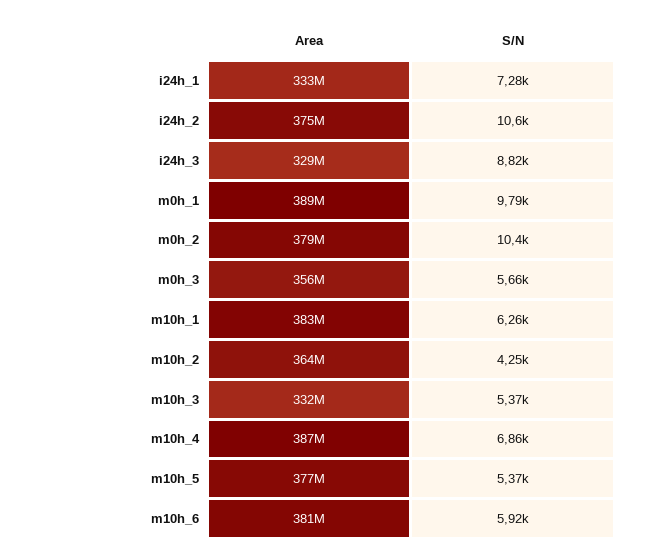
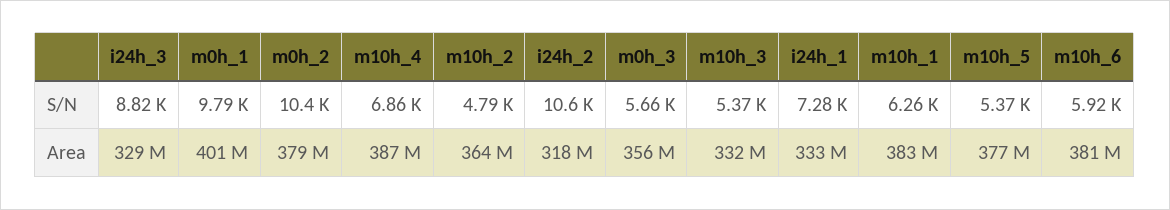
Area, i24h_2: 375000000 -> 318000000
Area, m0h_1: 389000000 -> 401000000
S/N, m10h_2: 4250 -> 4790

